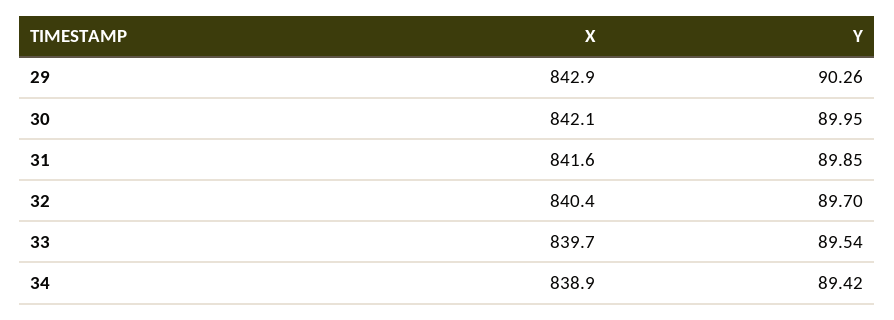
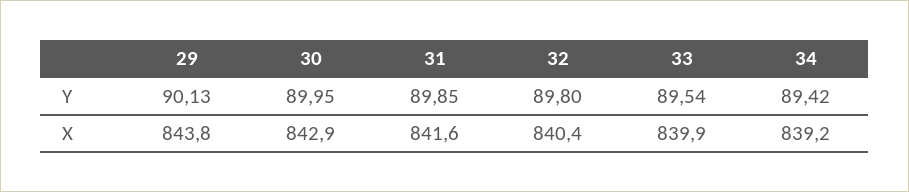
X, 29: 842.9 -> 843.8
Y, 29: 90.26 -> 90.13
X, 30: 842.1 -> 842.9
Y, 32: 89.7 -> 89.8
X, 33: 839.7 -> 839.9
X, 34: 838.9 -> 839.2

